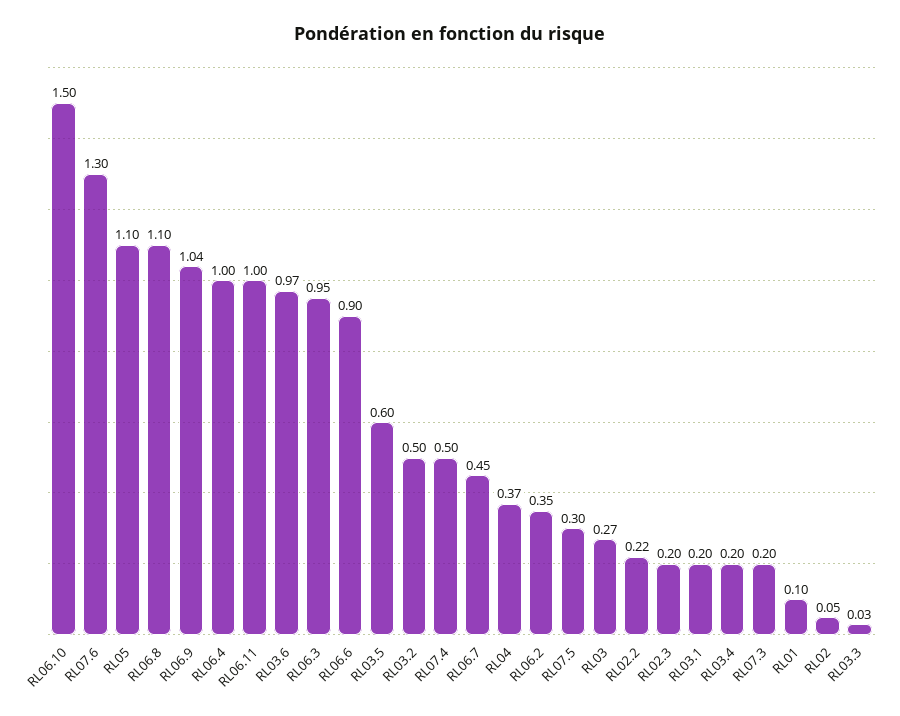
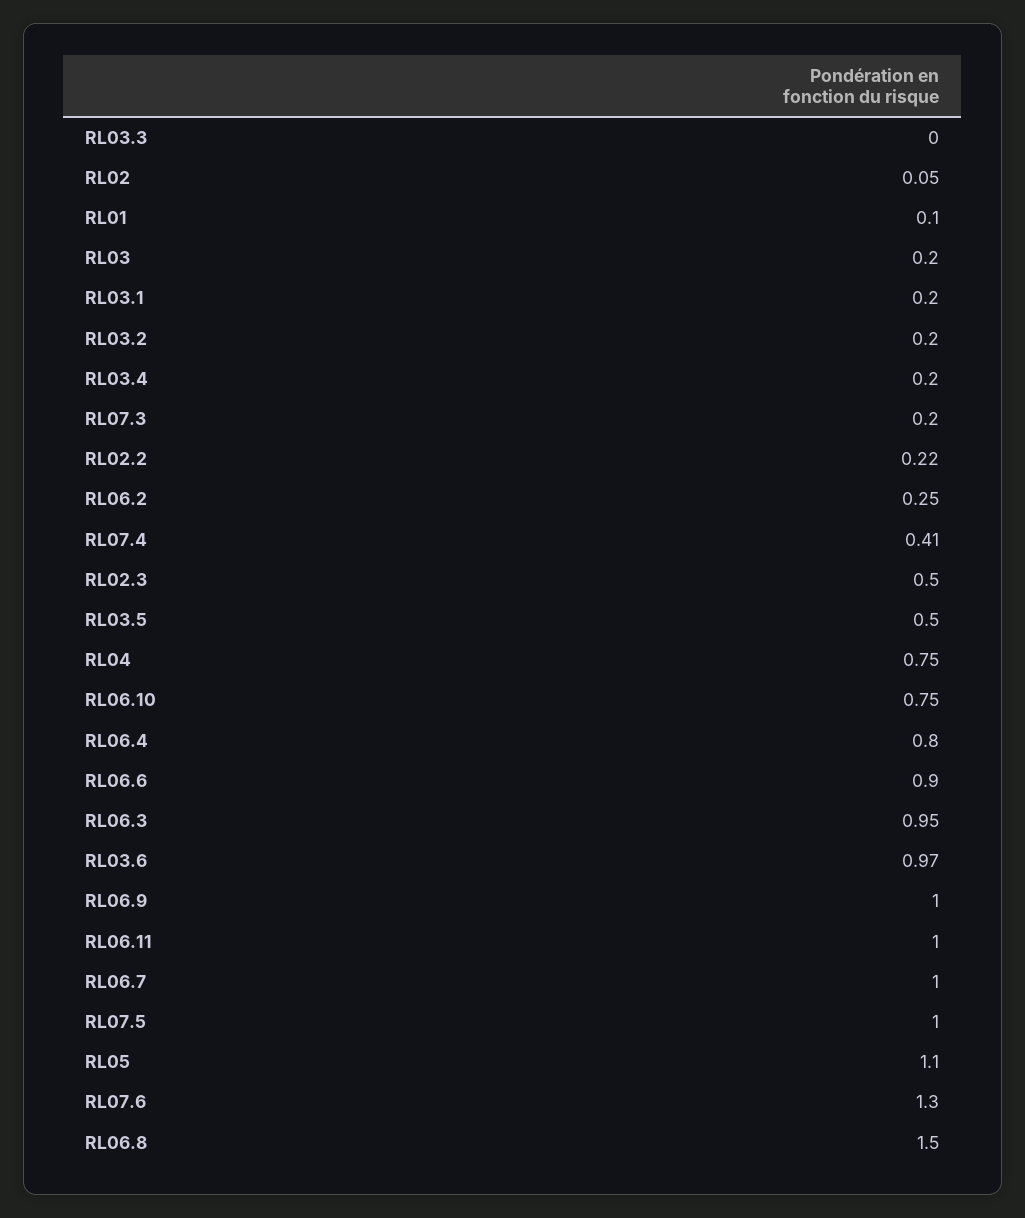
RL06.10: 1.5 -> 0.75
RL06.8: 1.1 -> 1.5
RL06.9: 1.04 -> 1
RL06.4: 1 -> 0.8
RL03.5: 0.6 -> 0.5
RL03.2: 0.5 -> 0.2
RL07.4: 0.5 -> 0.41
RL06.7: 0.45 -> 1
RL04: 0.37 -> 0.75
RL06.2: 0.35 -> 0.25
RL07.5: 0.3 -> 1
RL03: 0.27 -> 0.2
RL02.3: 0.2 -> 0.5
RL03.3: 0.03 -> 0

